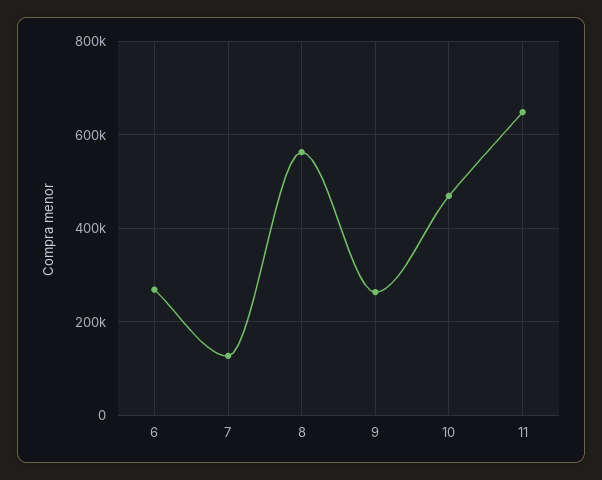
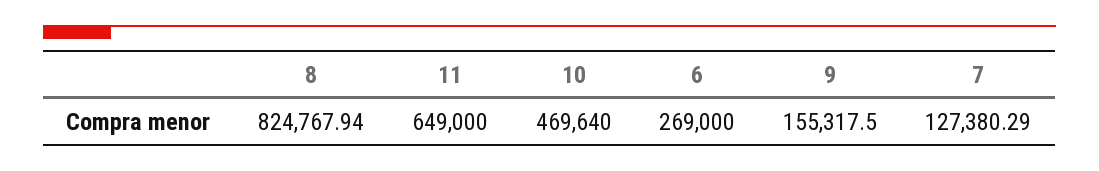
8: 560000 -> 824767.94
9: 260000 -> 155317.5

